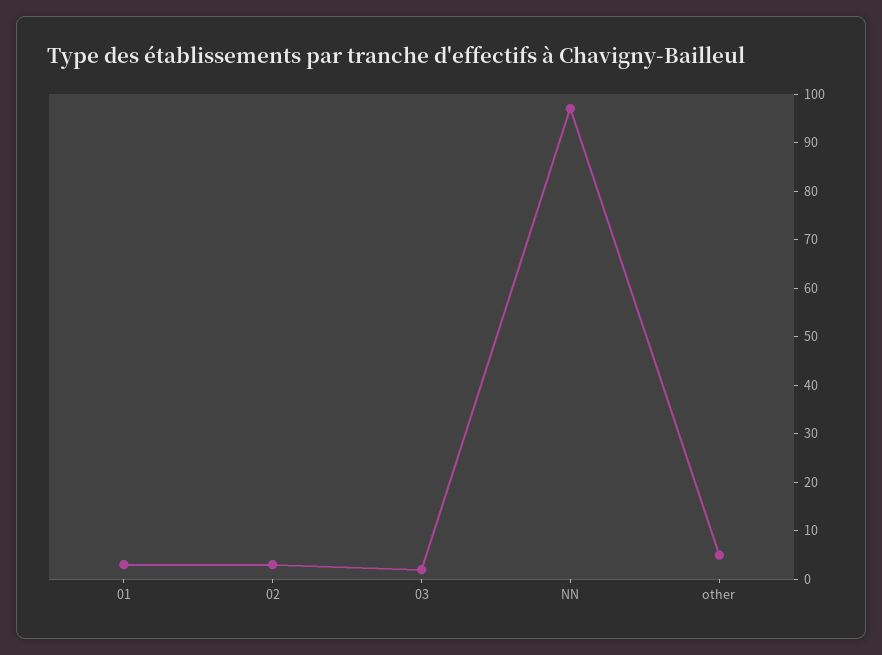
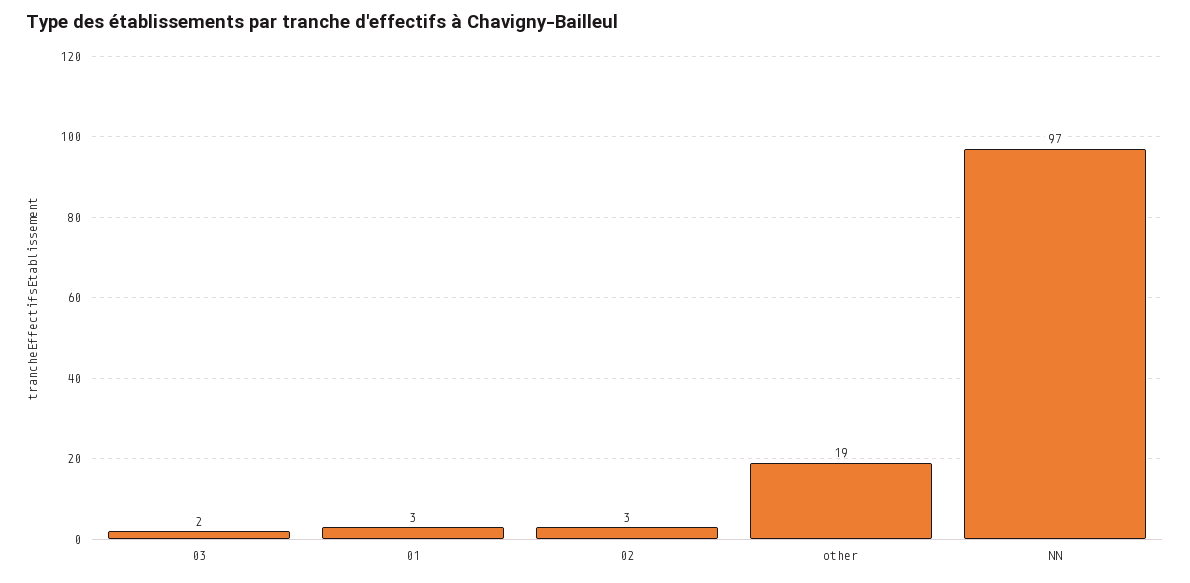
other: 5 -> 19

